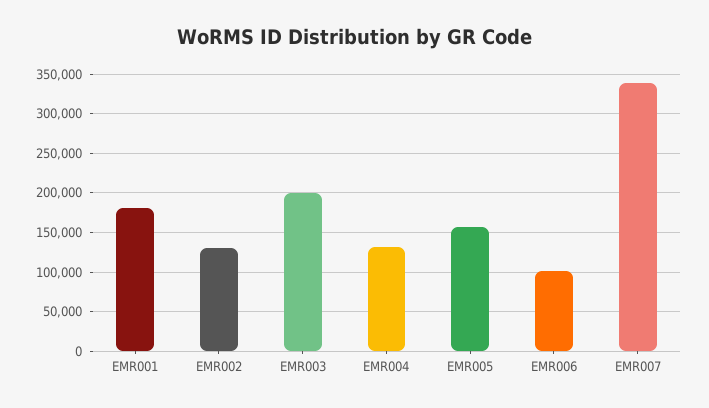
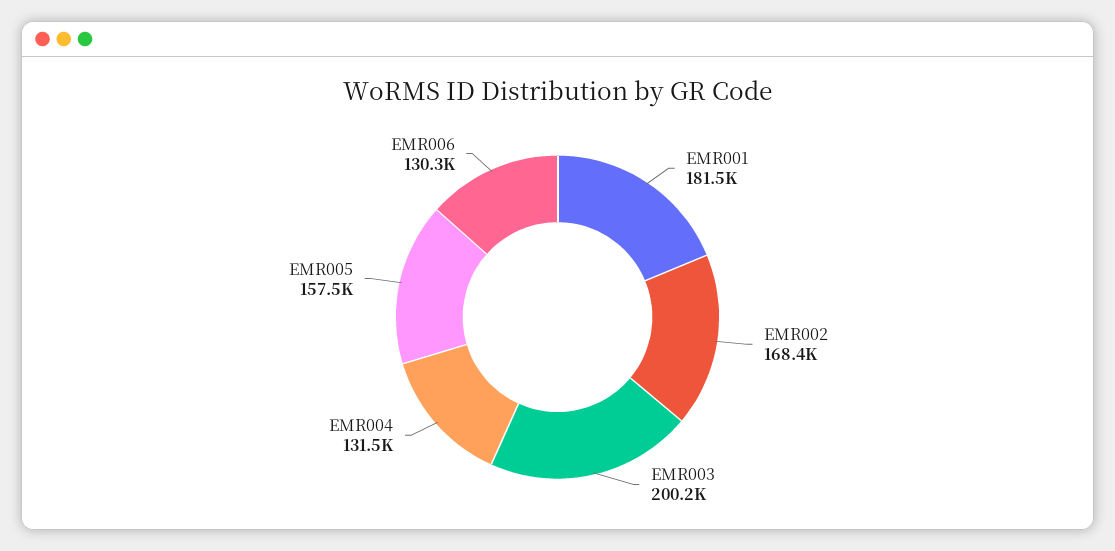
EMR002: 130000 -> 168400
EMR006: 100000 -> 130300
EMR007: 340000 -> none

